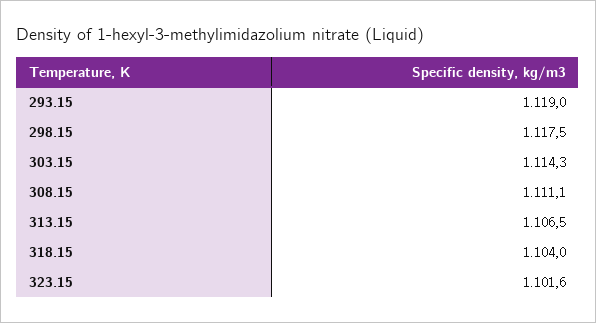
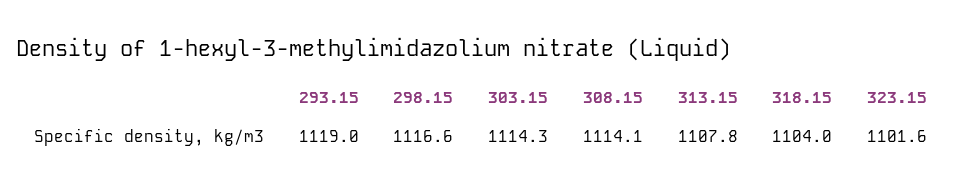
298.15: 1117.5 -> 1116.6
308.15: 1111.1 -> 1114.1
313.15: 1106.5 -> 1107.8

